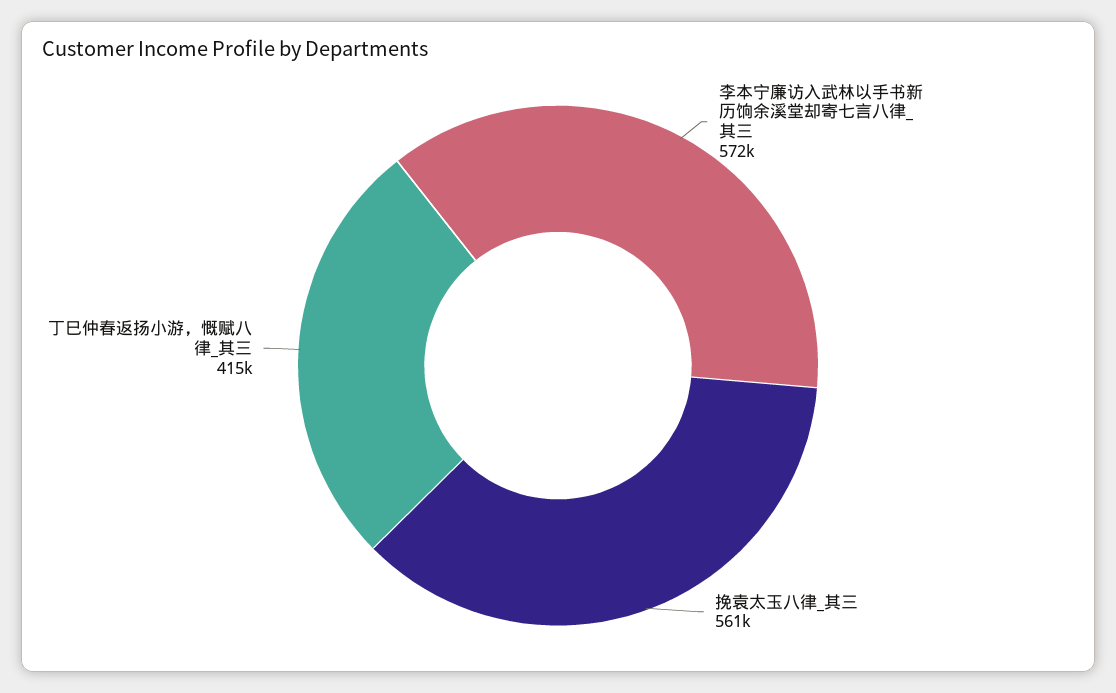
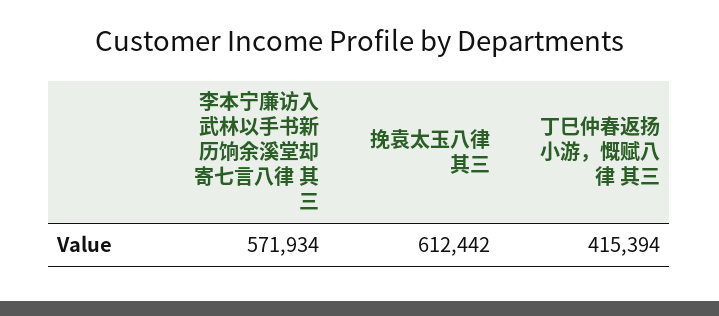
挽袁太玉八律_其三: 561000 -> 612442

